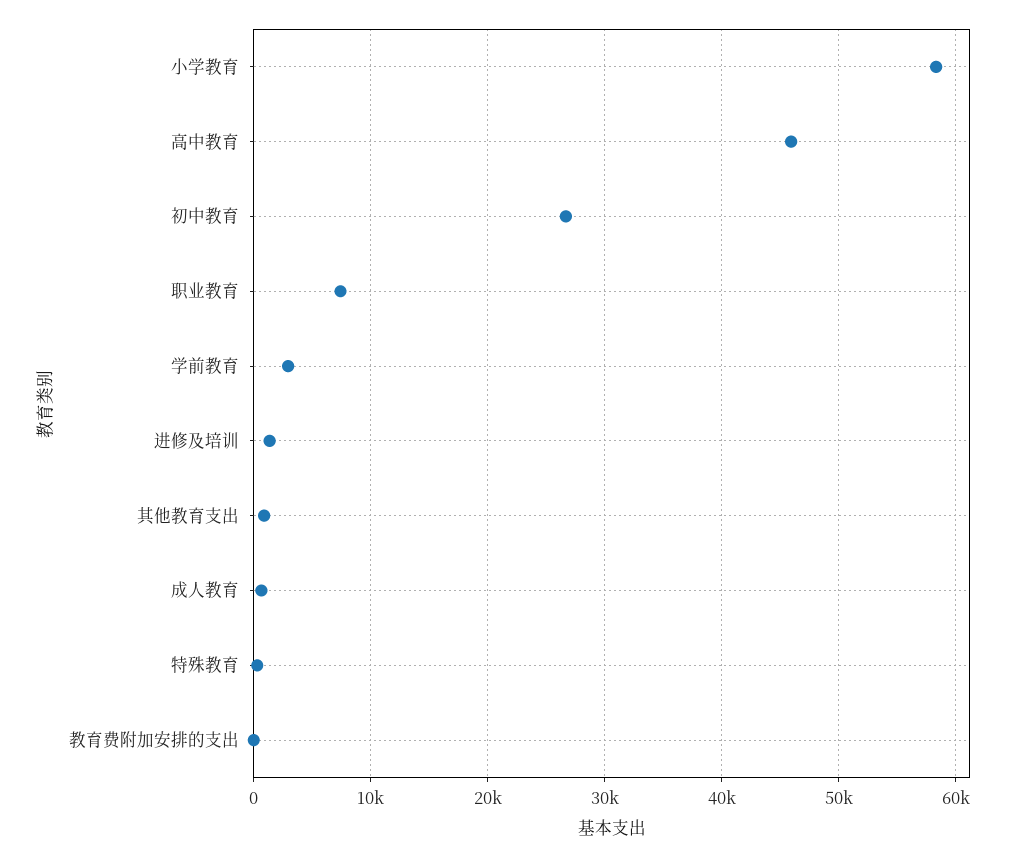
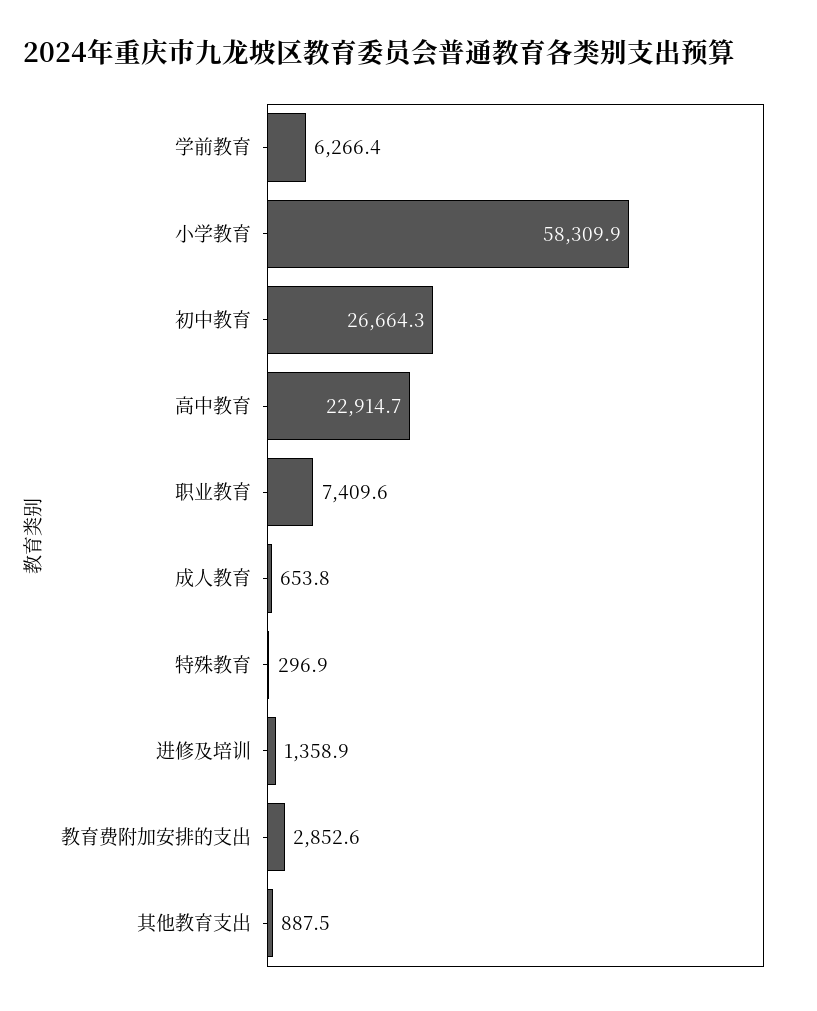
高中教育: 46000 -> 22914.7
学前教育: 3000 -> 6266.4
教育费附加安排的支出: 0 -> 2852.6

